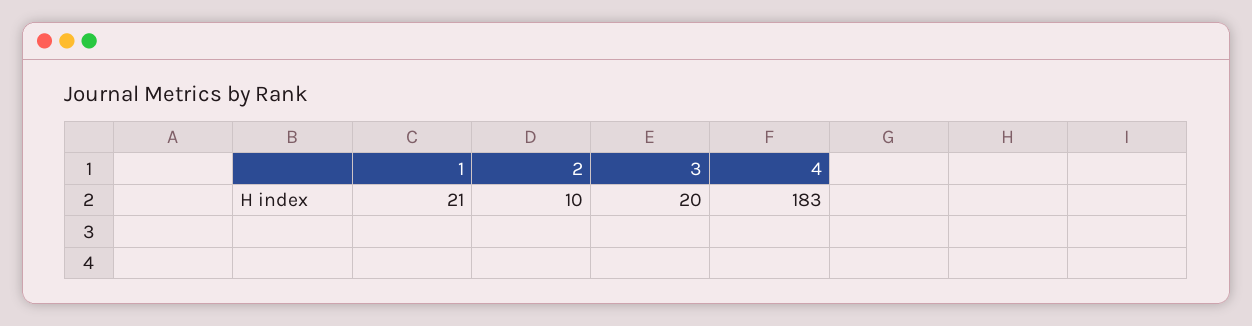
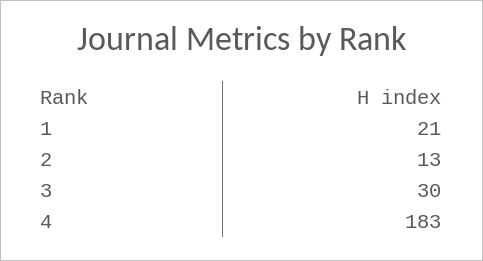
2: 10 -> 13
3: 20 -> 30

